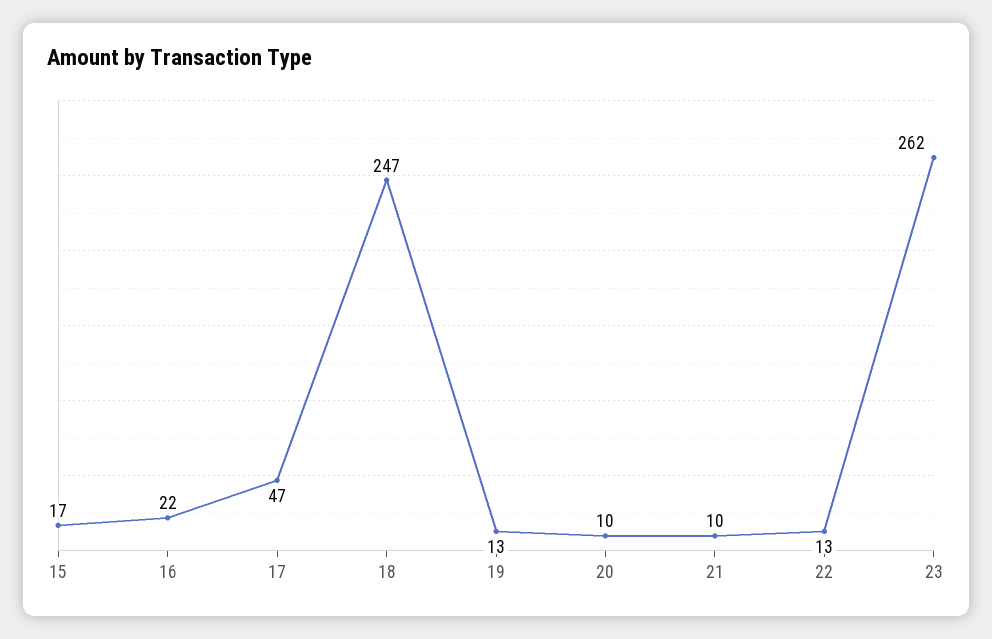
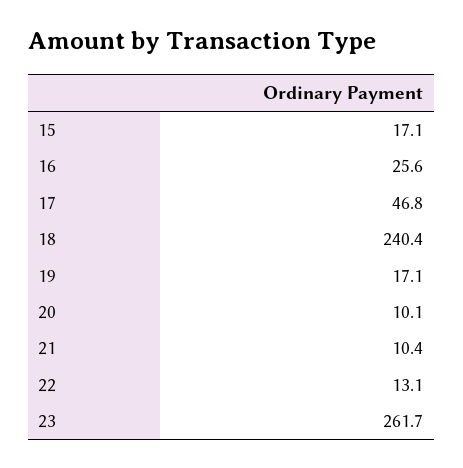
16: 22 -> 25.6
18: 247 -> 240.4
19: 13 -> 17.1

